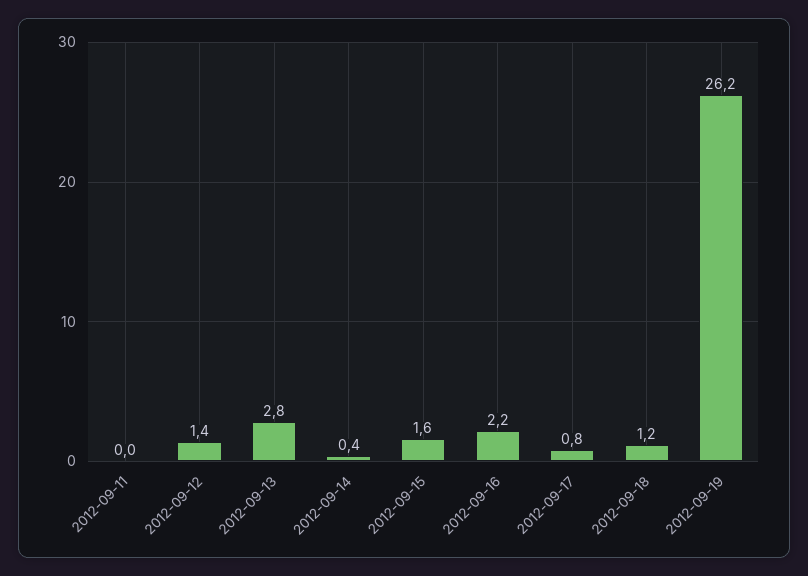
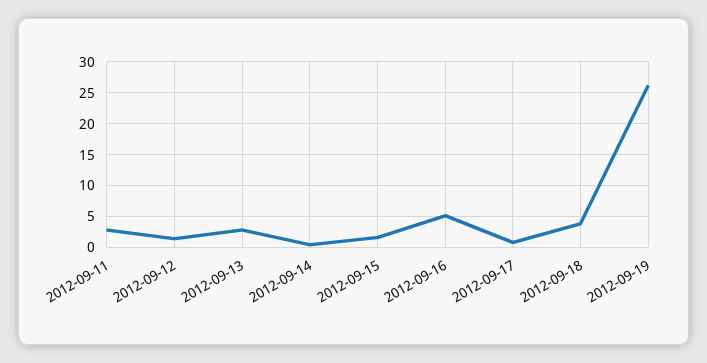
2012-09-11: 0 -> 3
2012-09-16: 2.2 -> 5
2012-09-18: 1.2 -> 4

